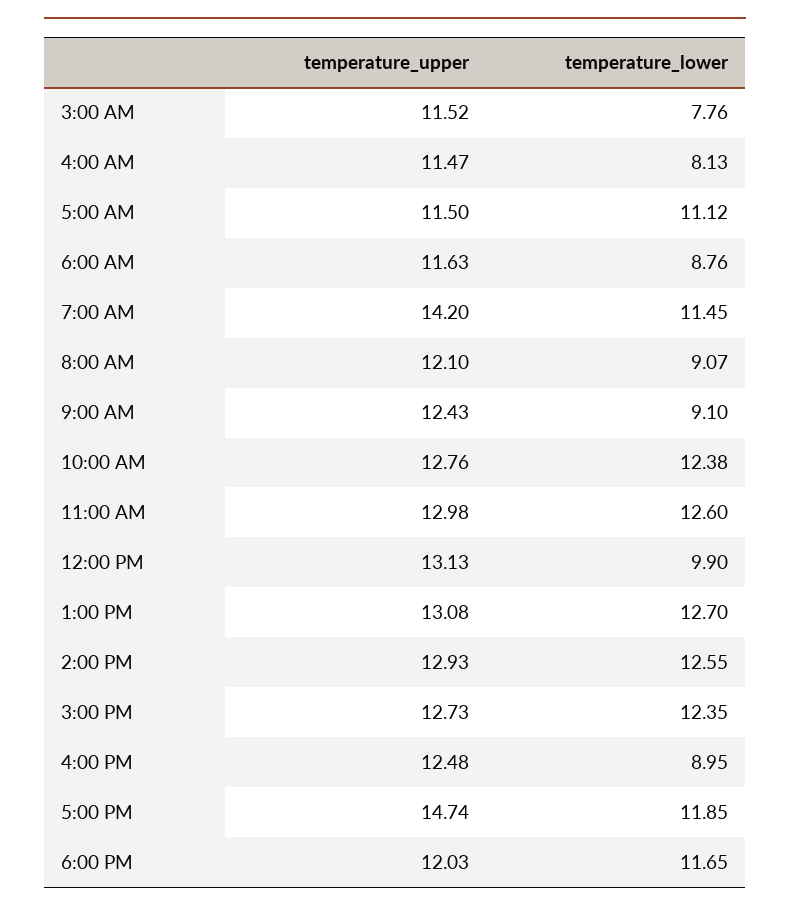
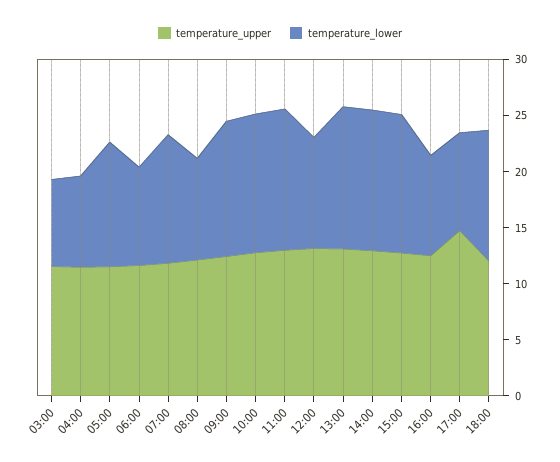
temperature_upper, 7:00 AM: 14.2 -> 12
temperature_lower, 9:00 AM: 9.1 -> 12
temperature_lower, 5:00 PM: 11.85 -> 9

